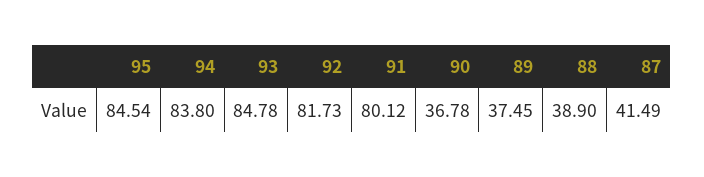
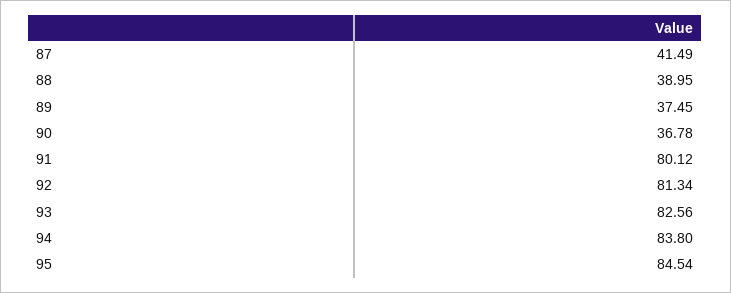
93: 84.78 -> 82.56
92: 81.73 -> 81.34
88: 38.9 -> 38.95

